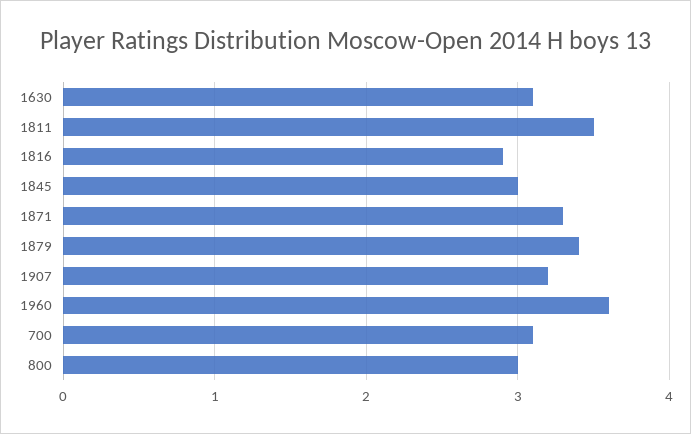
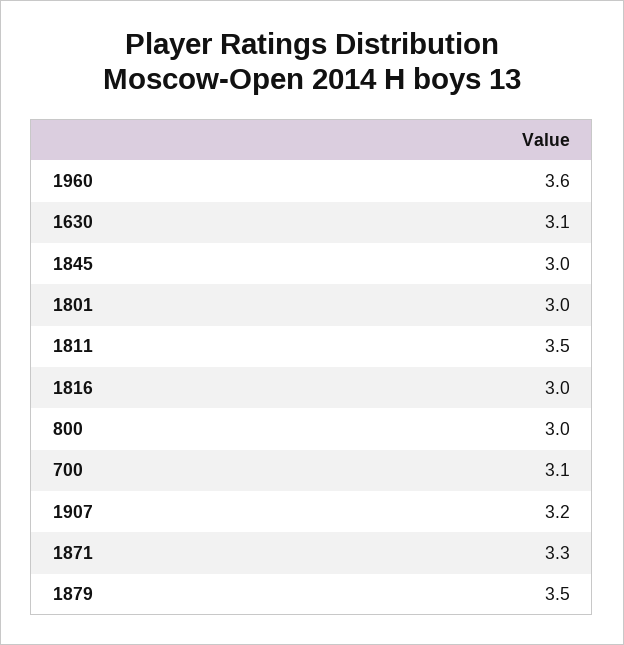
1816: 2.9 -> 3
1879: 3.4 -> 3.5
1801: none -> 3

